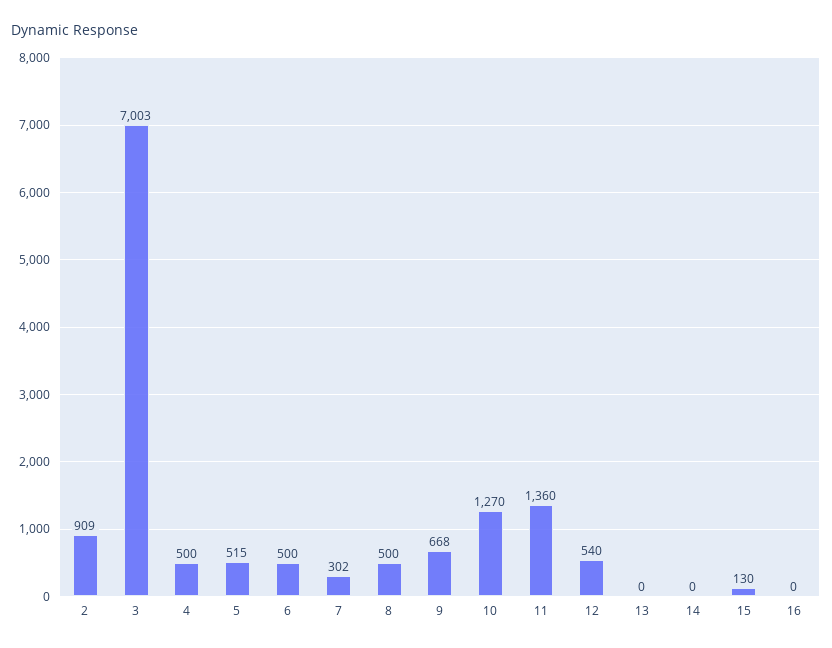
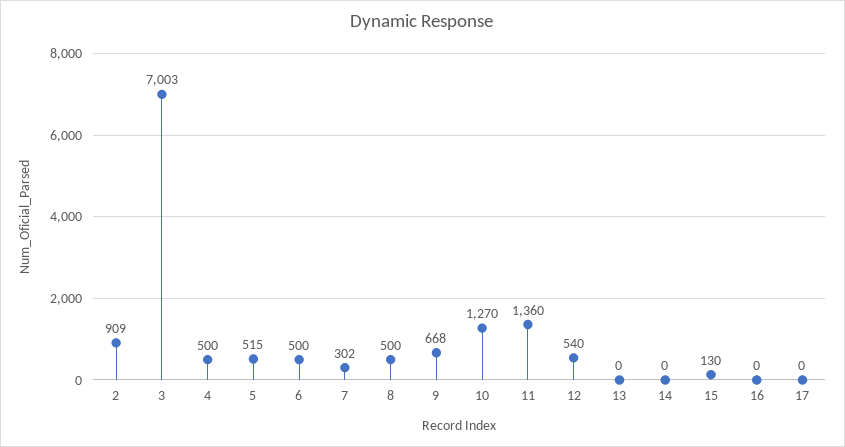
17: none -> 0

